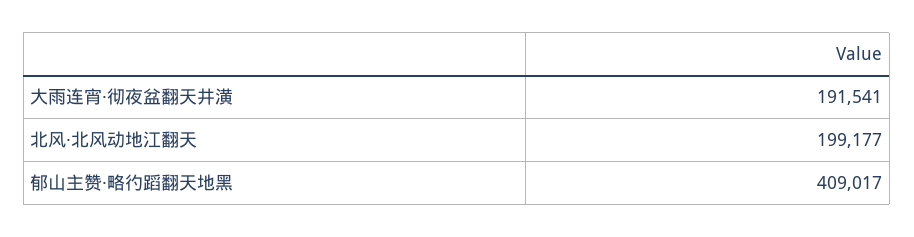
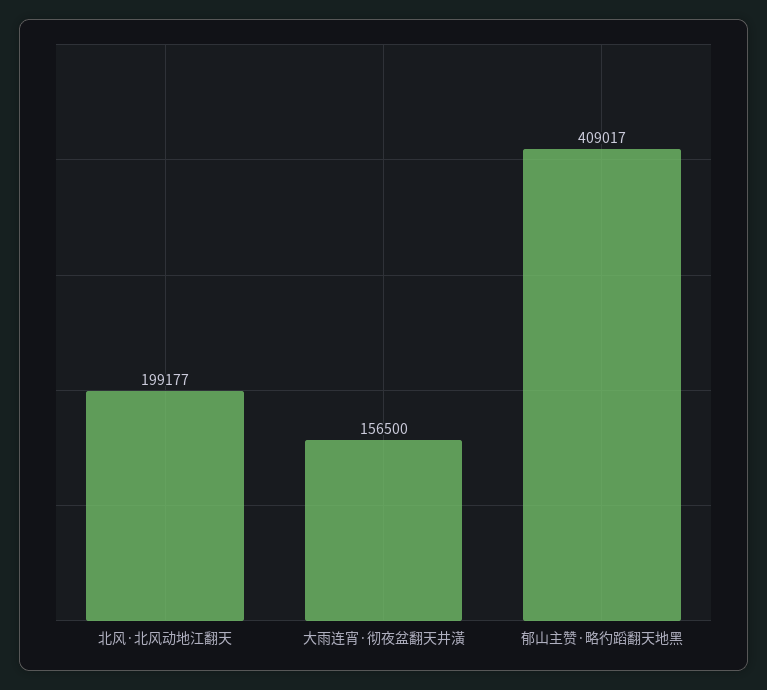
大雨连宵·彻夜盆翻天井潢: 191541 -> 156500

